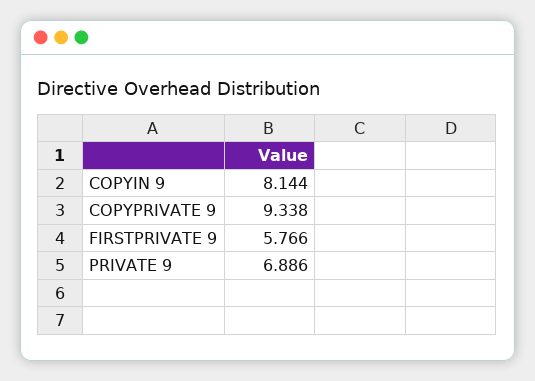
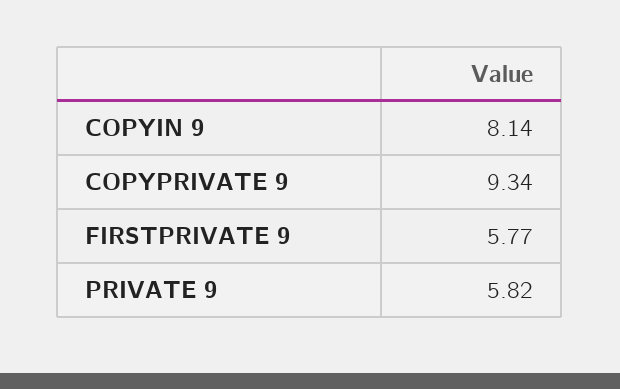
PRIVATE 9: 6.886 -> 5.82

